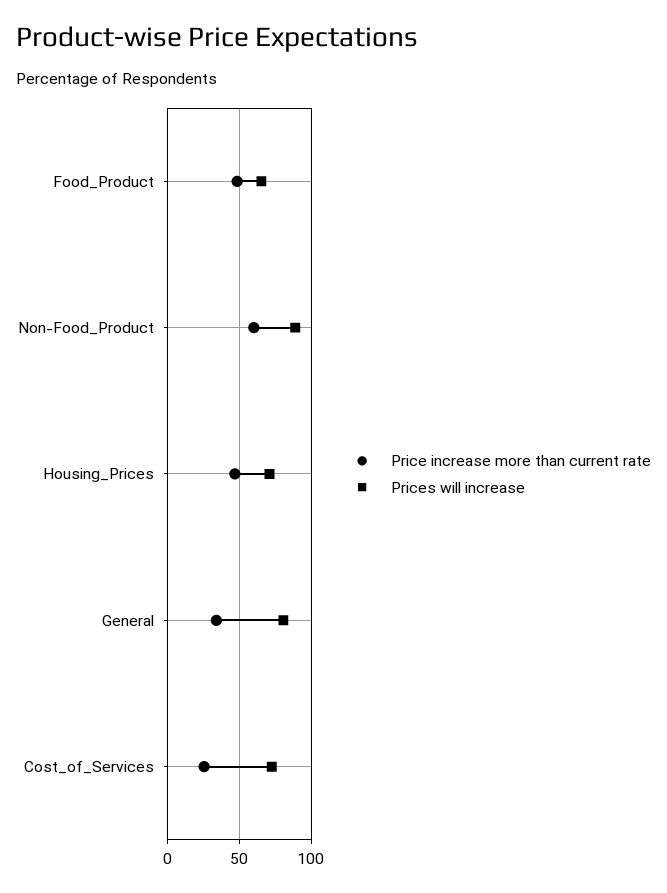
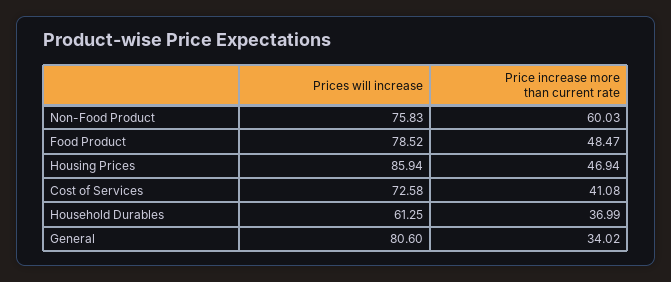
Prices will increase, Food_Product: 65 -> 78.52
Prices will increase, Non-Food_Product: 90 -> 75.83
Prices will increase, Housing_Prices: 70 -> 85.94
Price increase more than current rate, Cost_of_Services: 25 -> 41.08
Prices will increase, Household Durables: none -> 61.25
Price increase more than current rate, Household Durables: none -> 36.99

